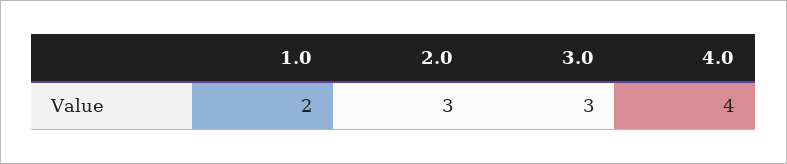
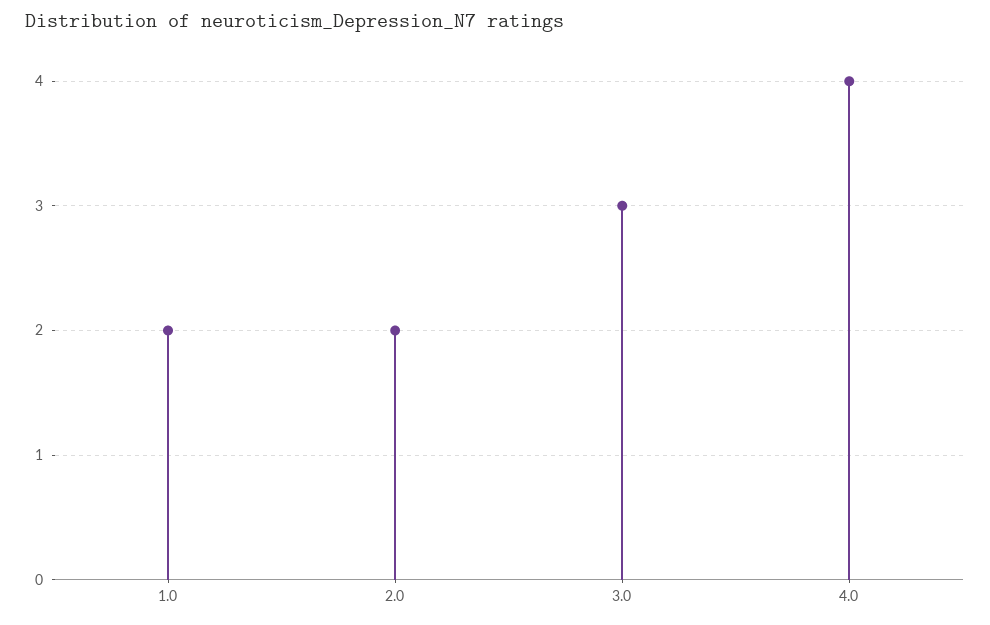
2.0: 3 -> 2

